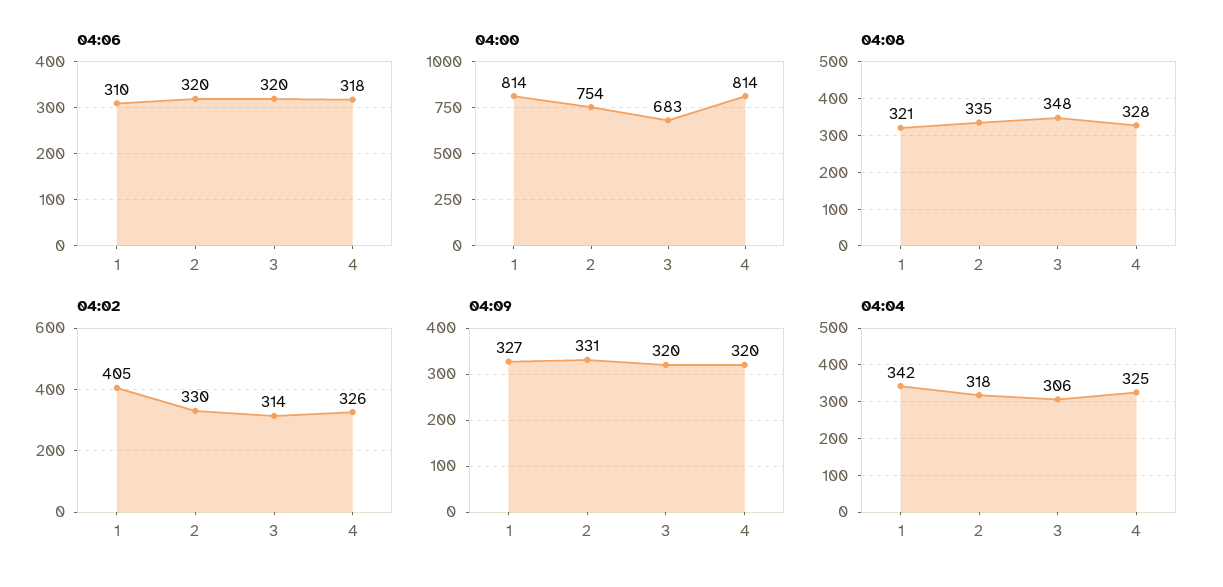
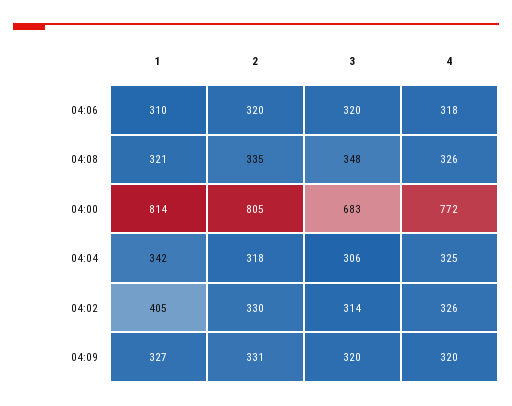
04:00, 2: 754 -> 805
04:00, 4: 814 -> 772
04:08, 4: 328 -> 326

